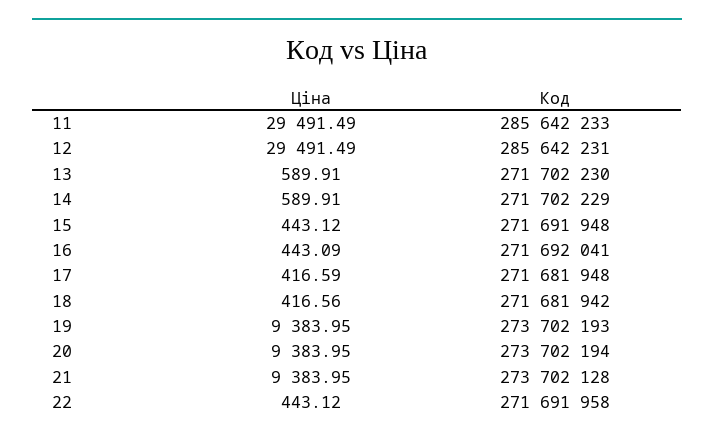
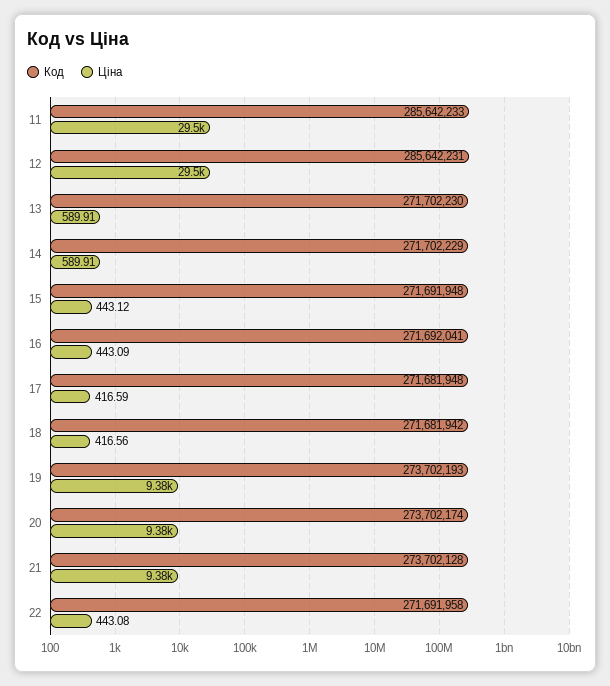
Код, 20: 273702194 -> 273702174
Ціна, 22: 443.12 -> 443.08

